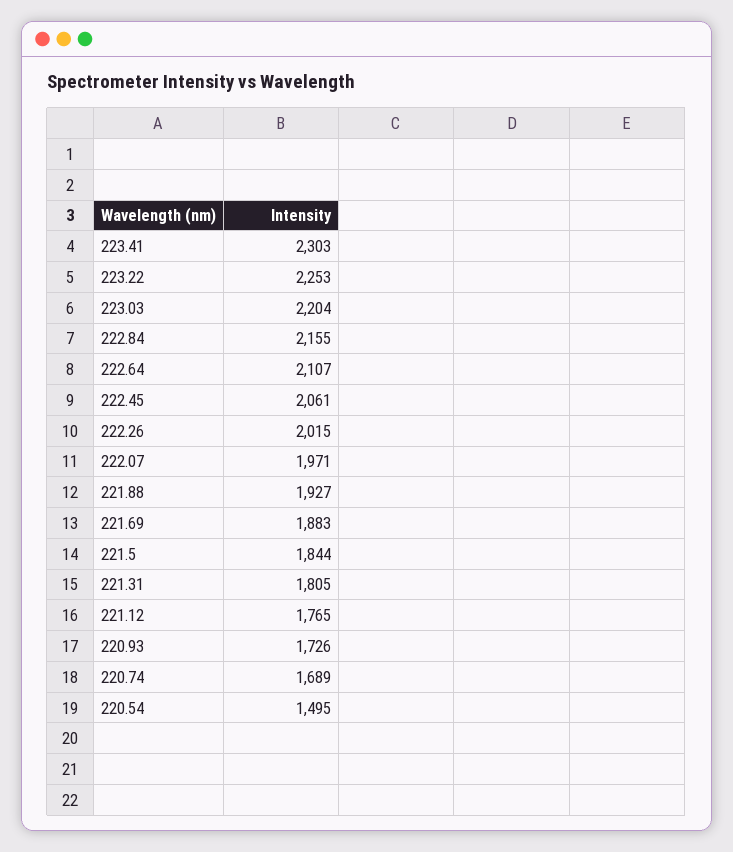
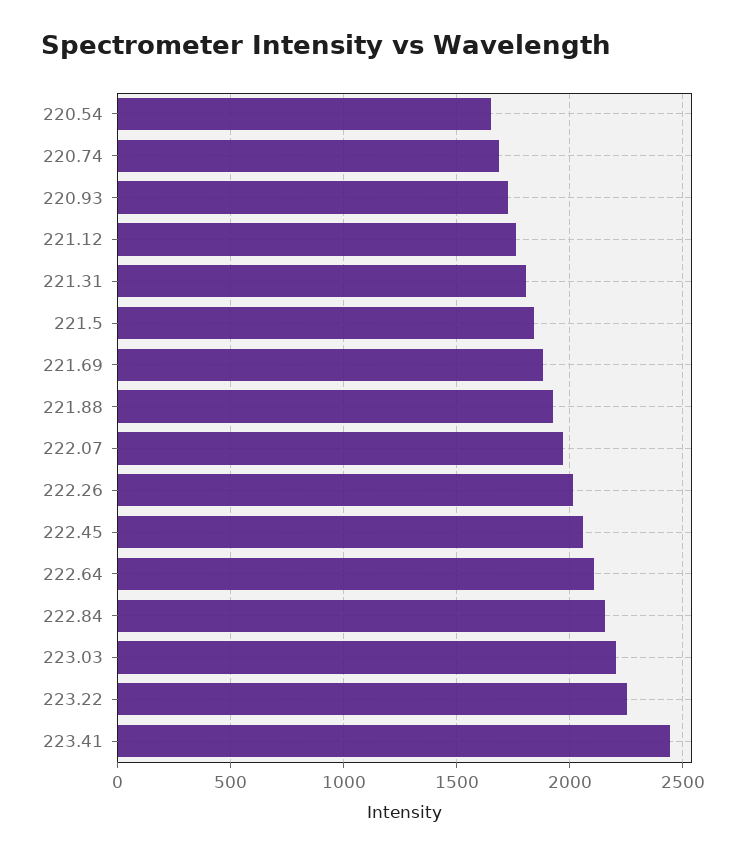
223.41: 2303 -> 2450
220.54: 1495 -> 1650

